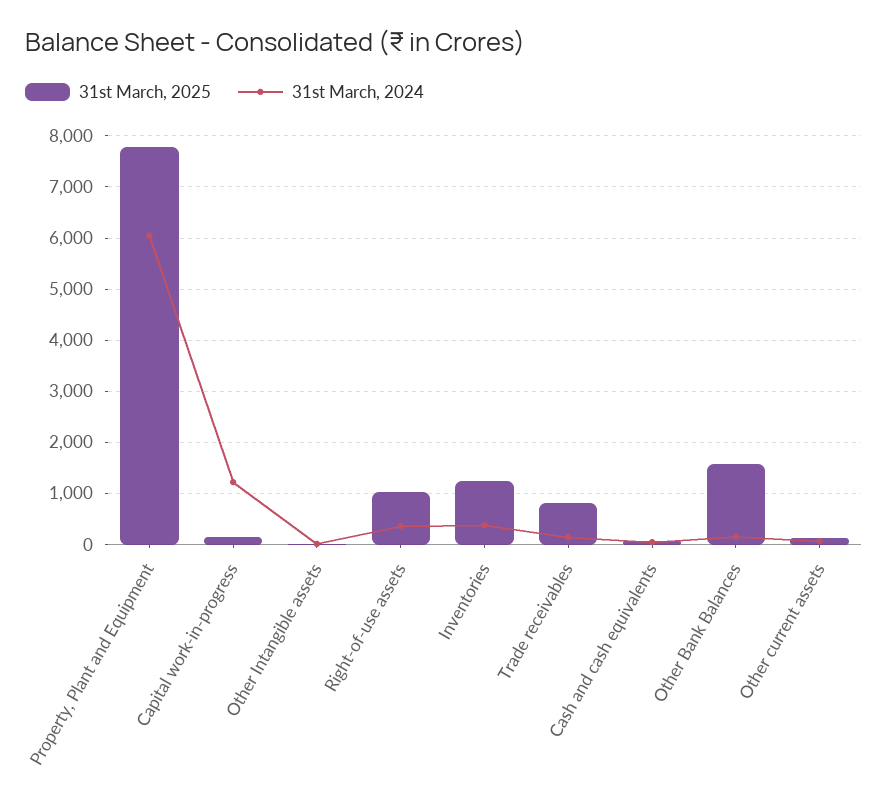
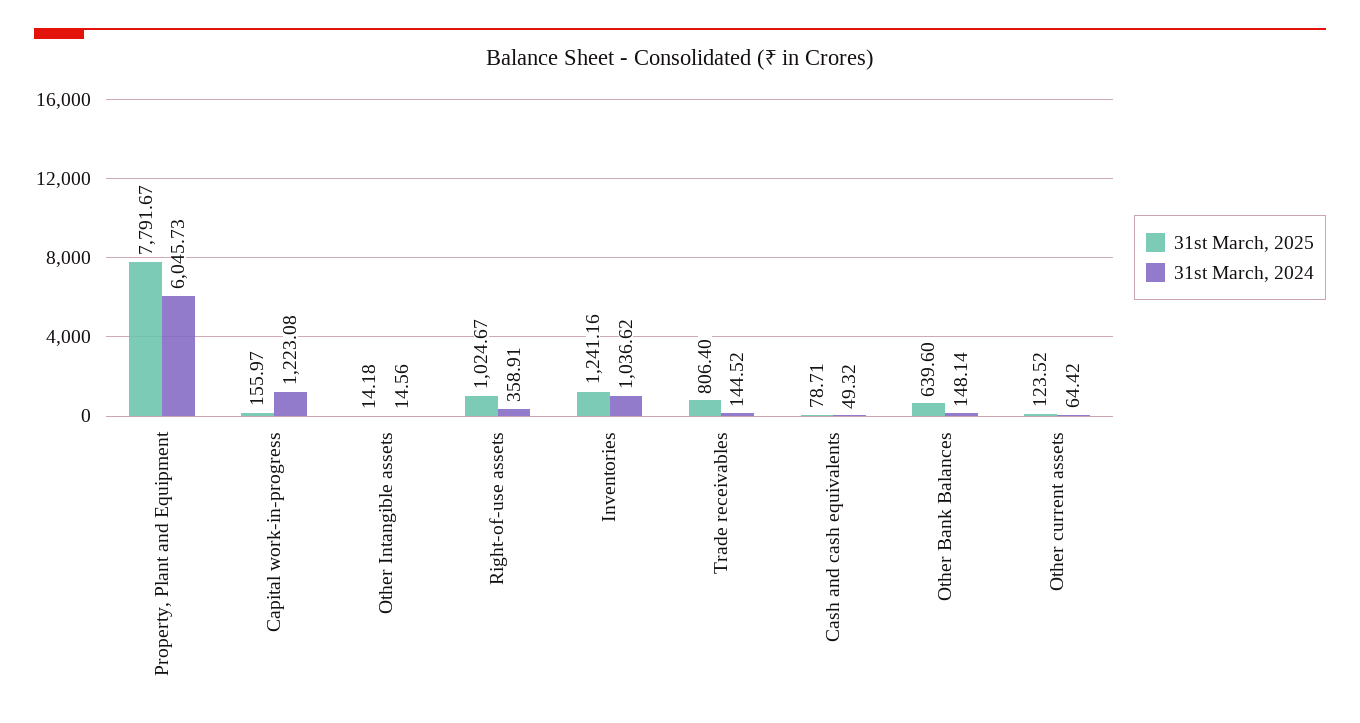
31st March, 2024, Inventories: 400 -> 1036.62
31st March, 2025, Other Bank Balances: 1600 -> 639.6

